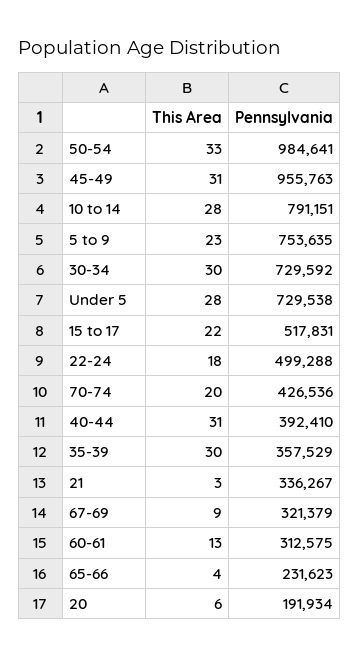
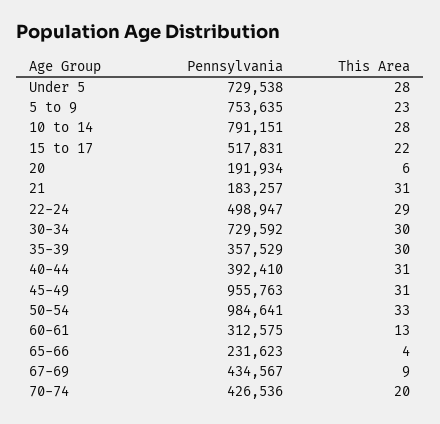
This Area, 22-24: 18 -> 29
Pennsylvania, 22-24: 499288 -> 498947
This Area, 21: 3 -> 31
Pennsylvania, 21: 336267 -> 183257
Pennsylvania, 67-69: 321379 -> 434567

